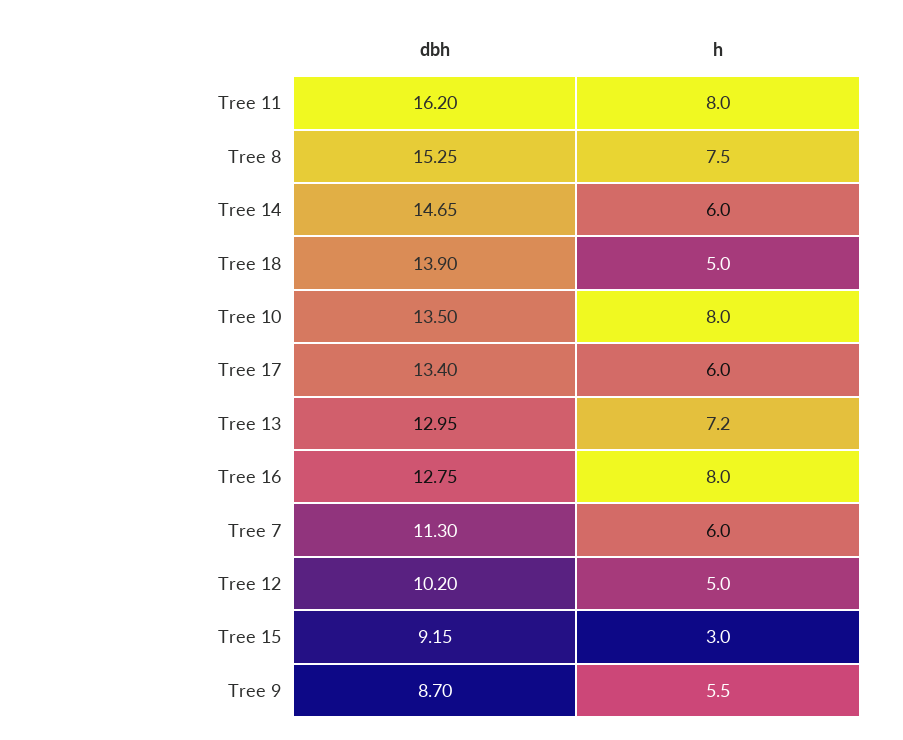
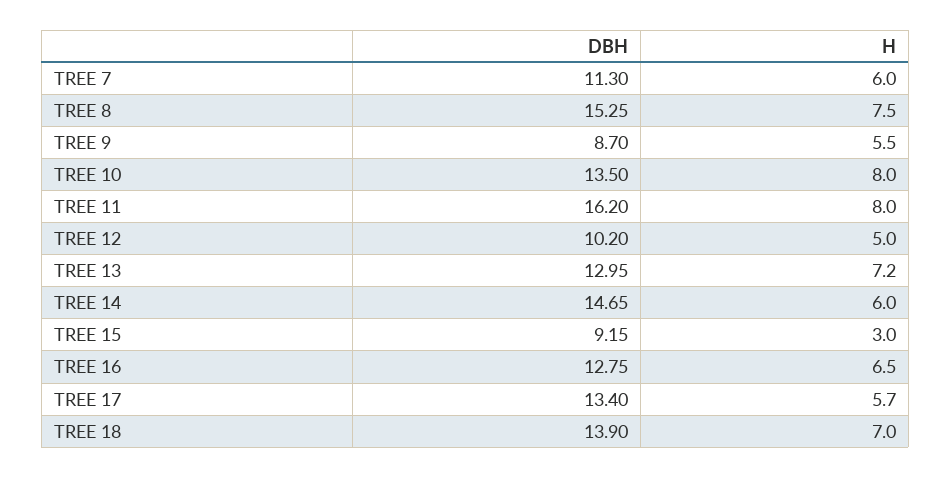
h, Tree 18: 5 -> 7
h, Tree 17: 6 -> 5.7
h, Tree 16: 8 -> 6.5

